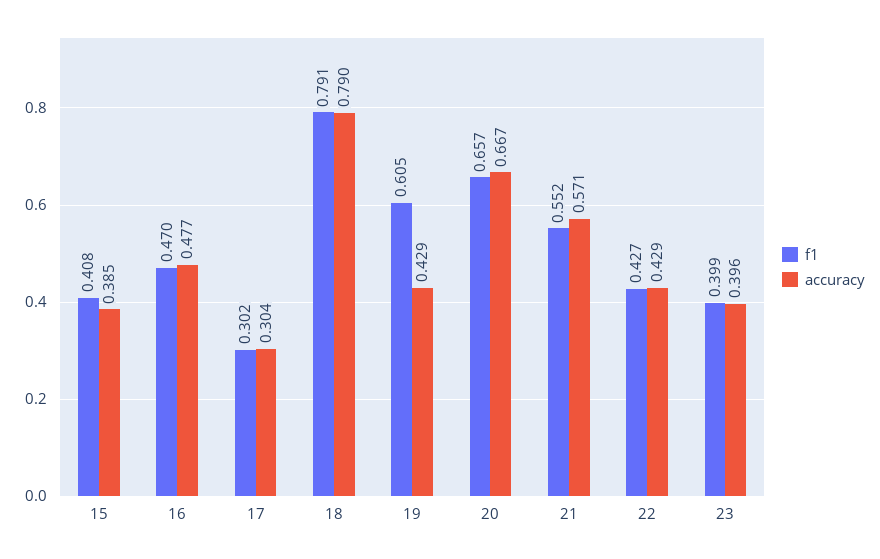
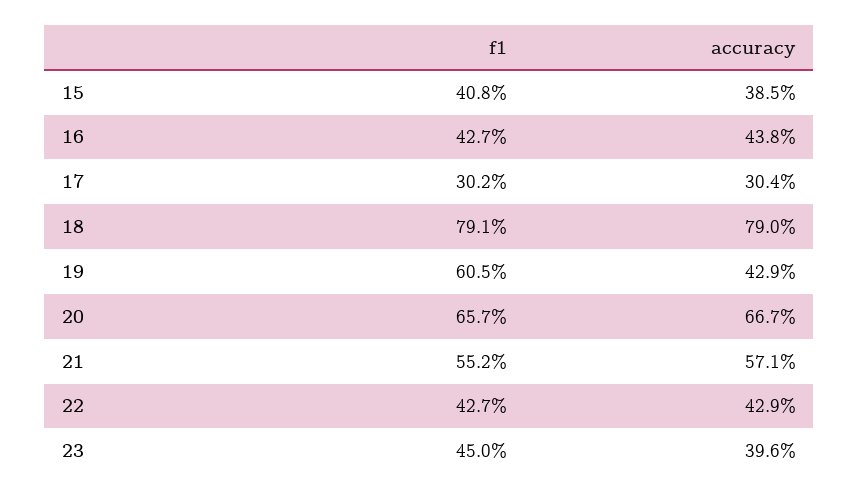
f1, 16: 0.47 -> 0.427
accuracy, 16: 0.477 -> 0.438
f1, 23: 0.399 -> 0.45

